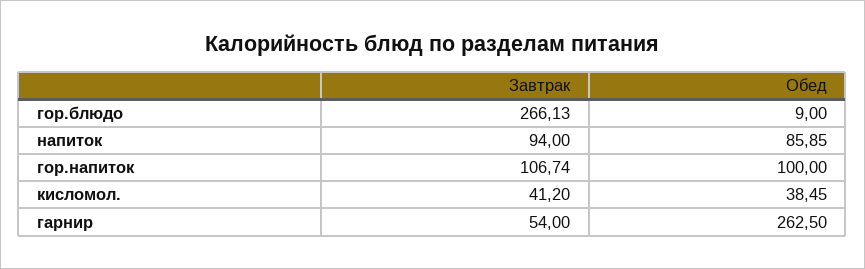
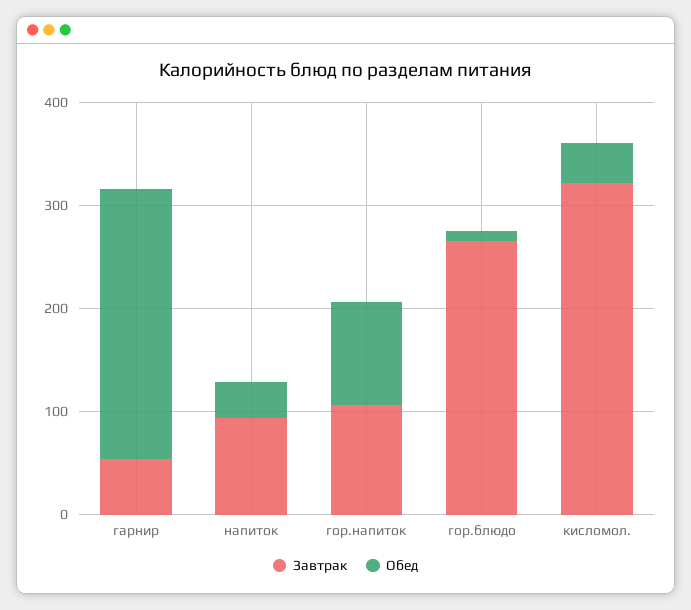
Обед, напиток: 85.85 -> 40
Завтрак, кисломол.: 41.2 -> 320

